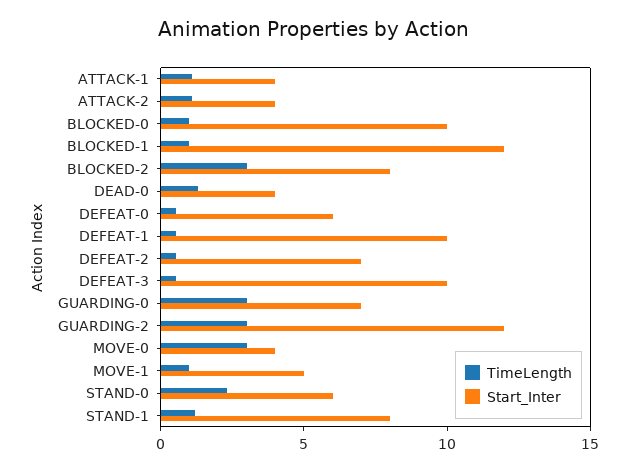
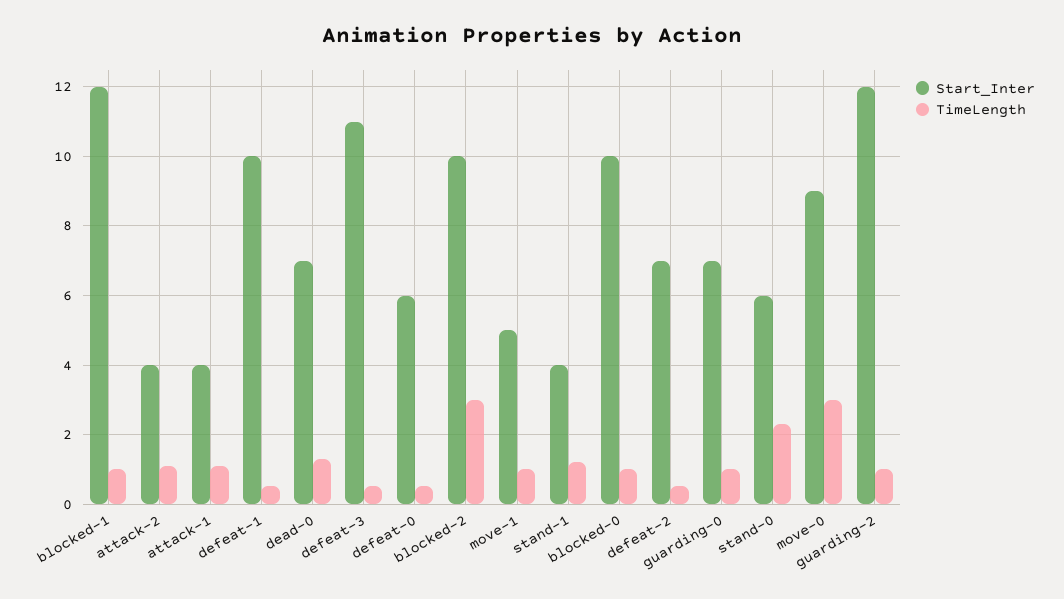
Start_Inter, BLOCKED-2: 8 -> 10
Start_Inter, DEAD-0: 4 -> 7
Start_Inter, DEFEAT-3: 10 -> 11
TimeLength, GUARDING-0: 3 -> 1
TimeLength, GUARDING-2: 3 -> 1
Start_Inter, MOVE-0: 4 -> 9
Start_Inter, STAND-1: 8 -> 4

